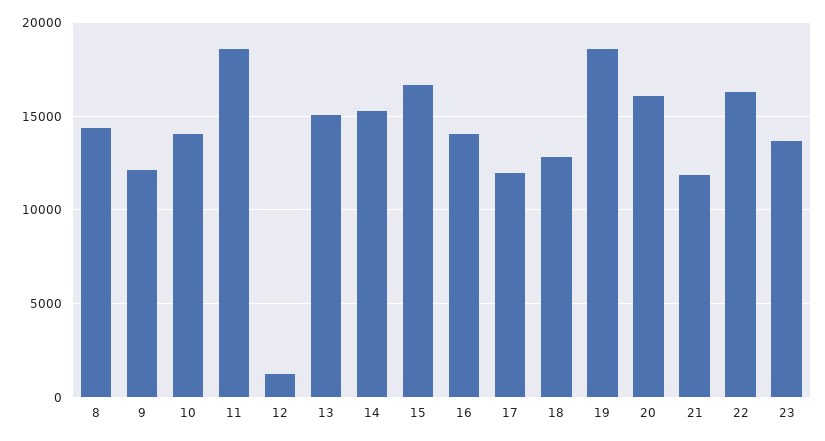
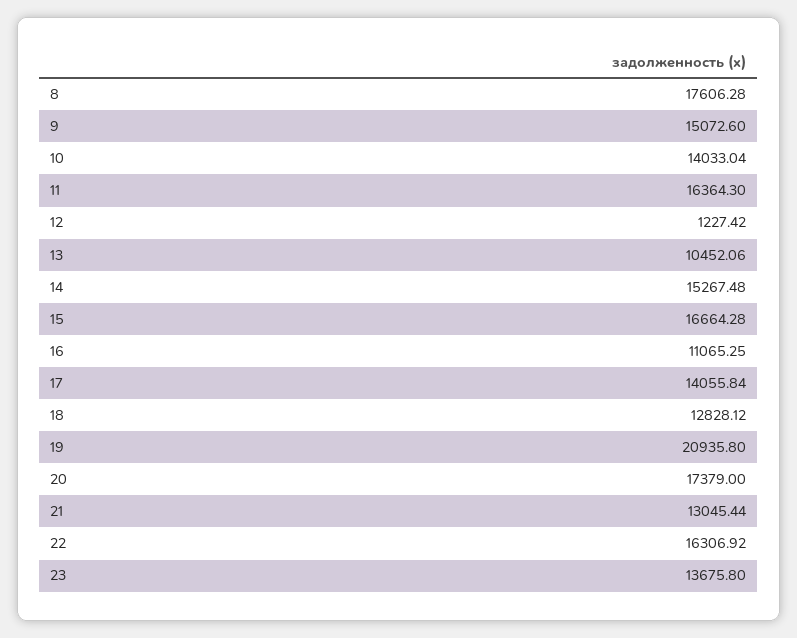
8: 14500 -> 17606.28
9: 12000 -> 15072.6
11: 18500 -> 16364.3
13: 15000 -> 10452.06
16: 14000 -> 11065.25
17: 12000 -> 14055.84
19: 18500 -> 20935.8
20: 16000 -> 17379
21: 12000 -> 13045.44

